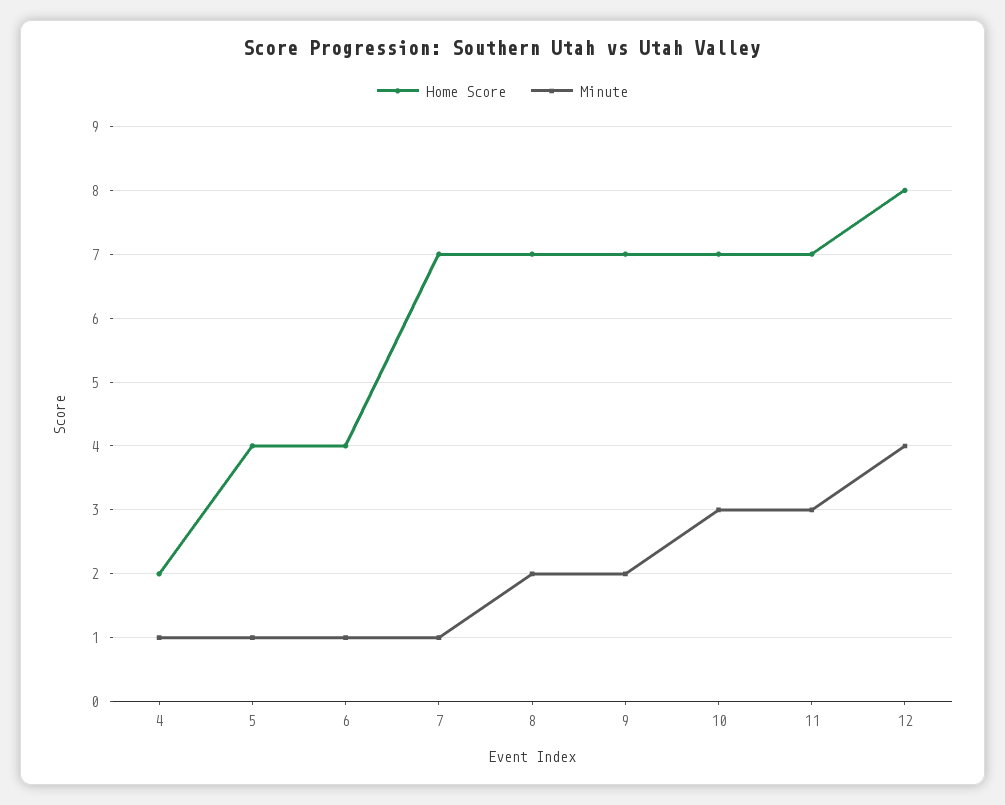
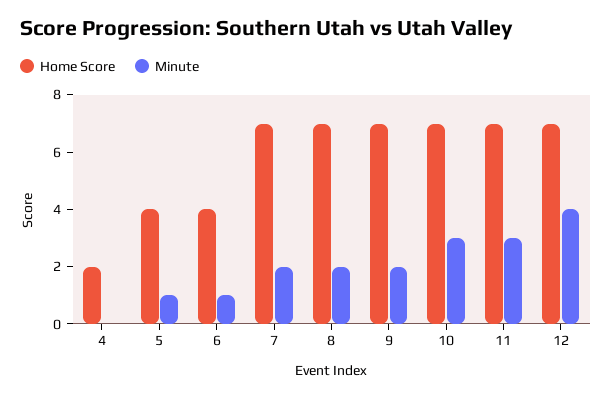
Minute, 4: 1 -> 0
Minute, 7: 1 -> 2
Home Score, 12: 8 -> 7

